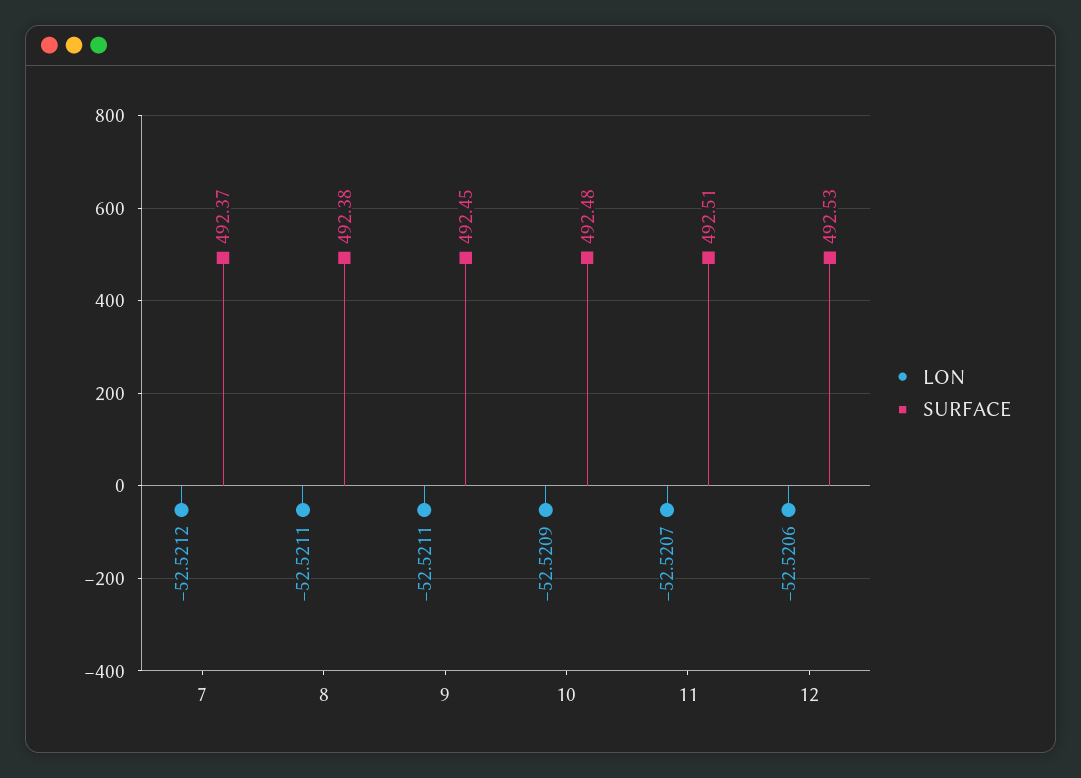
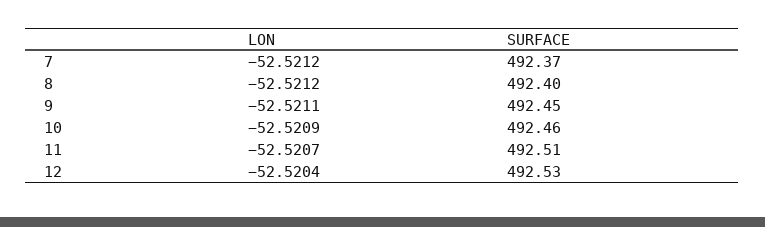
LON, 8: -52.5211 -> -52.5212
SURFACE, 8: 492.38 -> 492.4
SURFACE, 10: 492.48 -> 492.46
LON, 12: -52.5206 -> -52.5204

